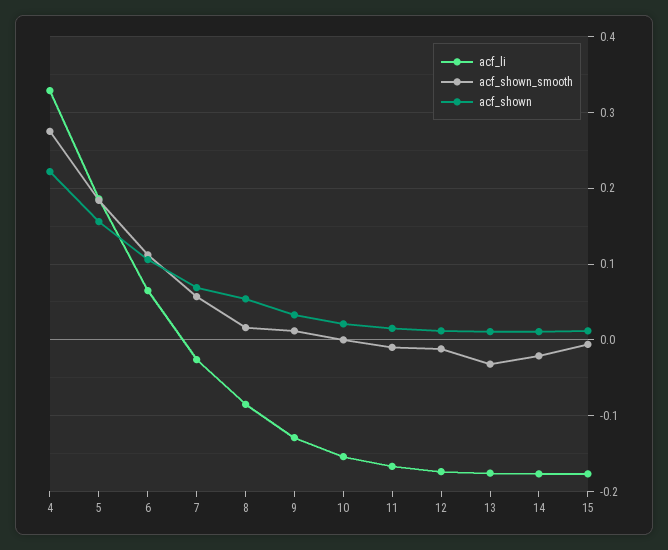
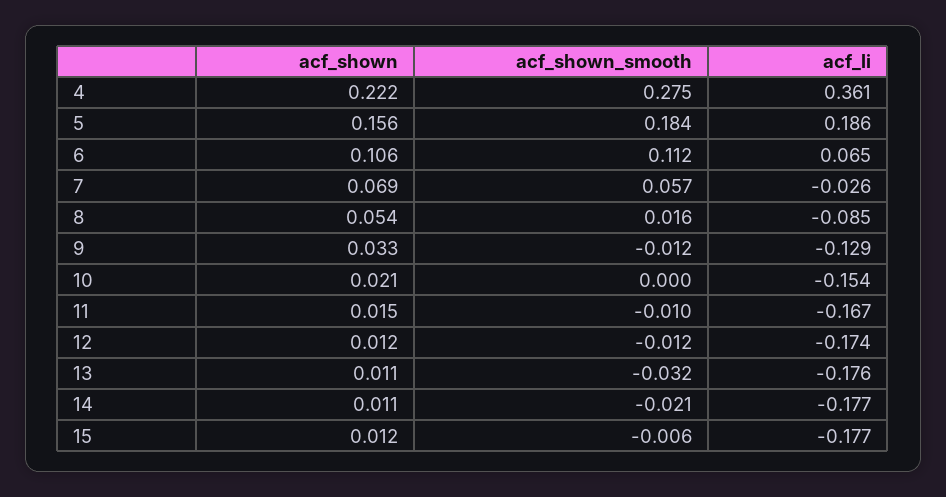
acf_li, 4: 0.33 -> 0.361
acf_shown_smooth, 9: 0.01 -> -0.012

